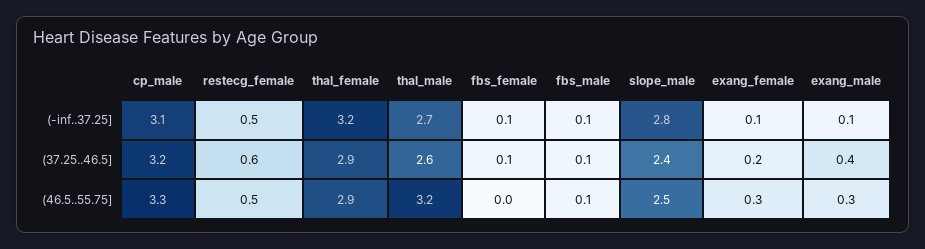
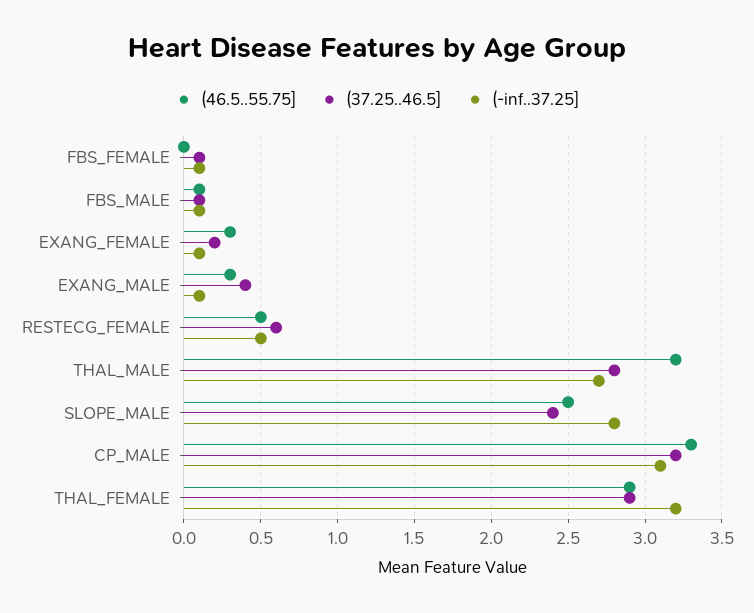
(37.25..46.5], thal_male: 2.6 -> 2.8

